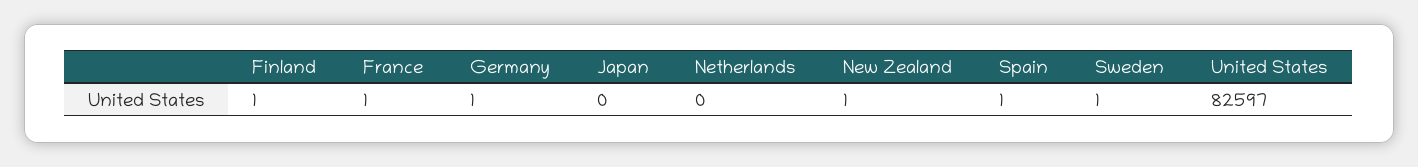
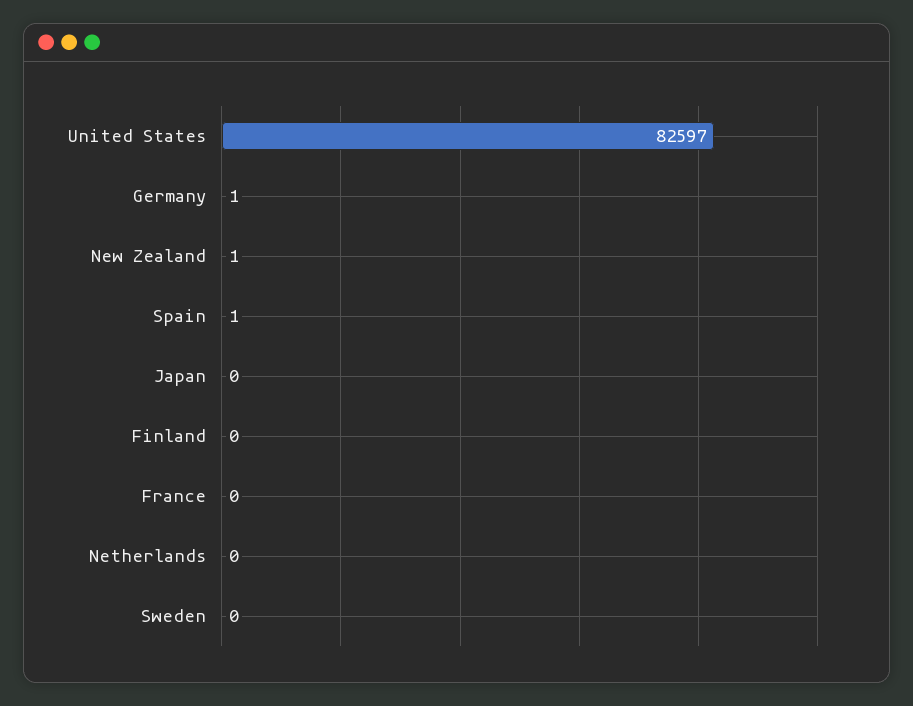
Finland: 1 -> 0
France: 1 -> 0
Sweden: 1 -> 0

